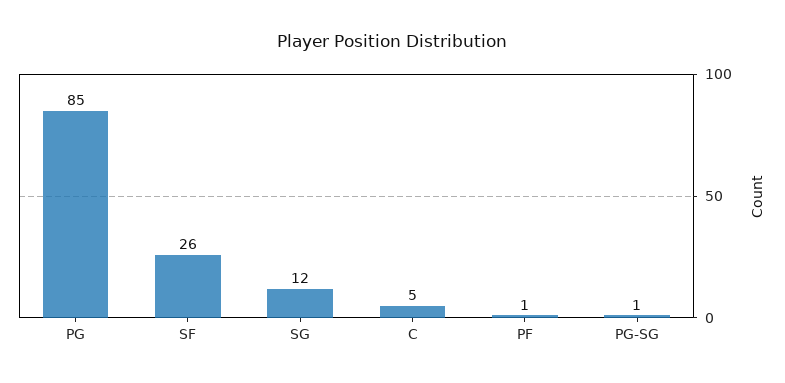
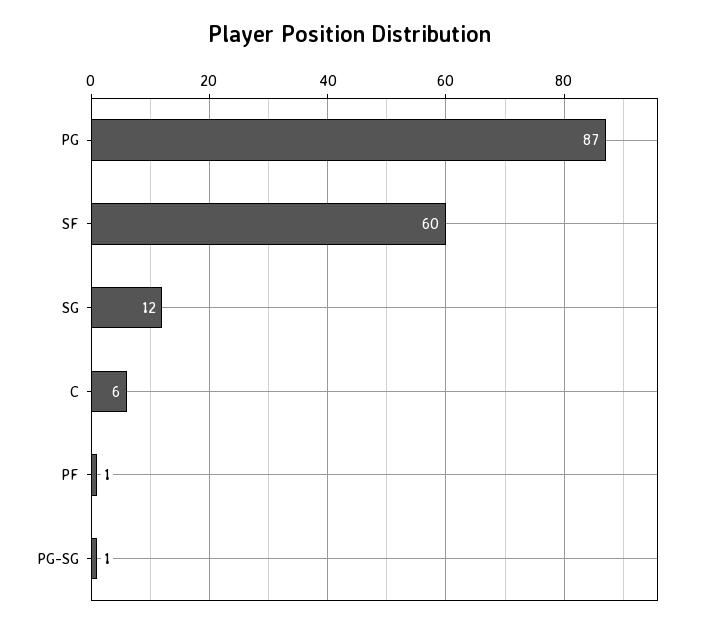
PG: 85 -> 87
SF: 26 -> 60
C: 5 -> 6

